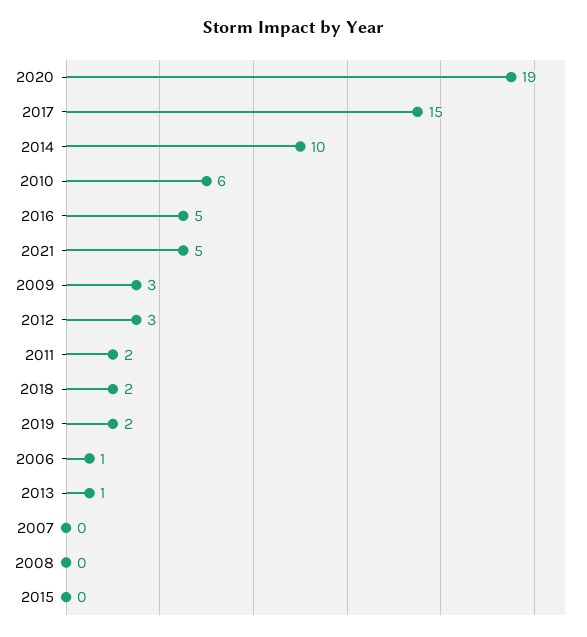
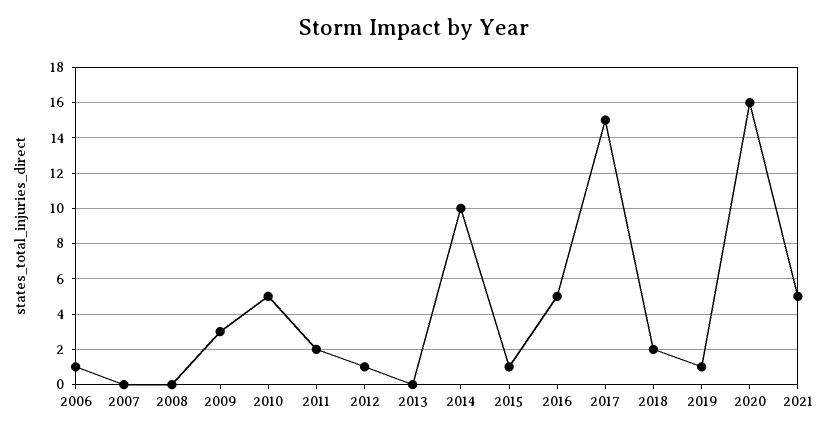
2020: 19 -> 16
2010: 6 -> 5
2012: 3 -> 1
2019: 2 -> 1
2013: 1 -> 0
2015: 0 -> 1

